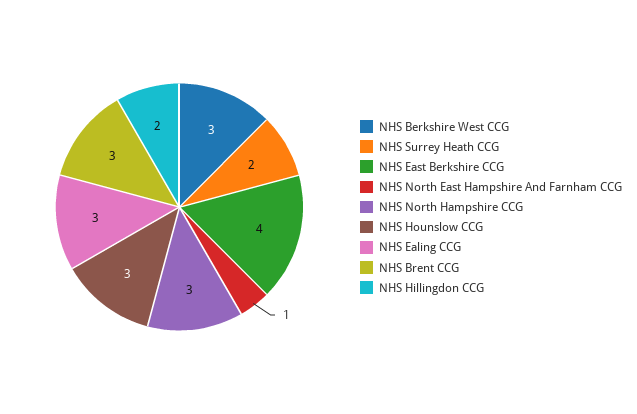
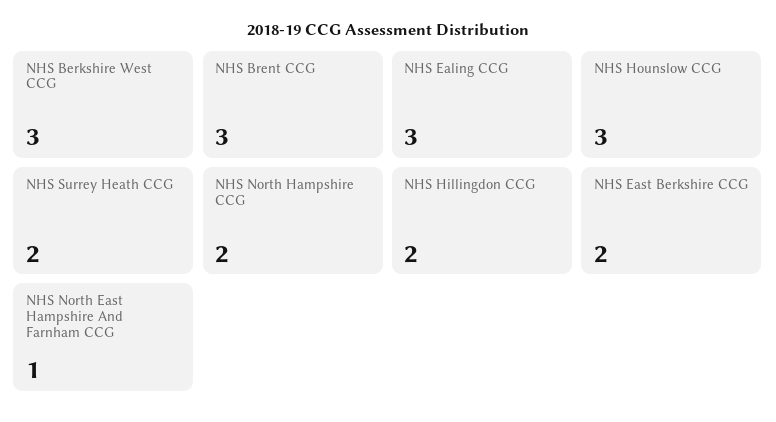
NHS East Berkshire CCG: 4 -> 2
NHS North Hampshire CCG: 3 -> 2

